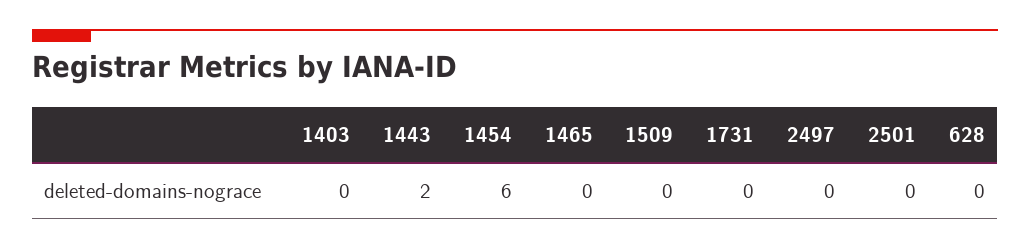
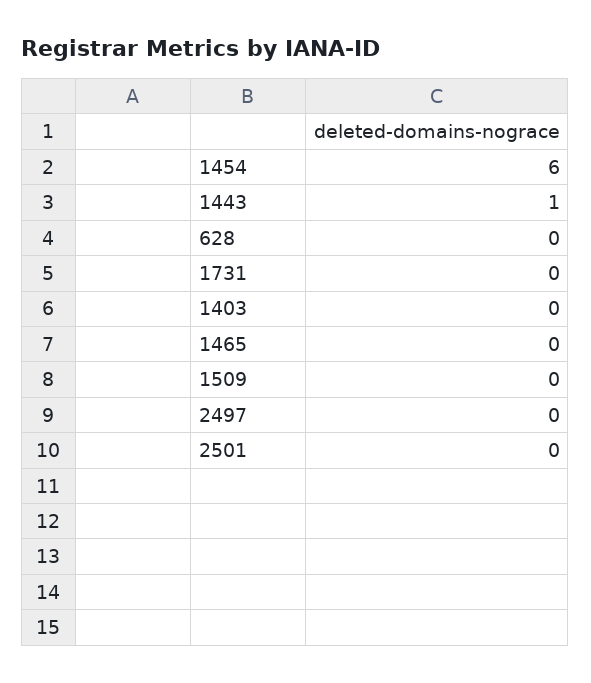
1443: 2 -> 1

